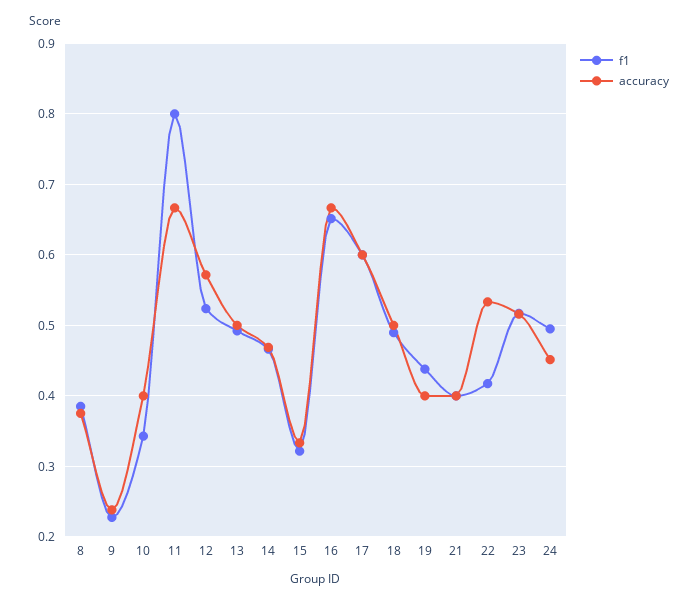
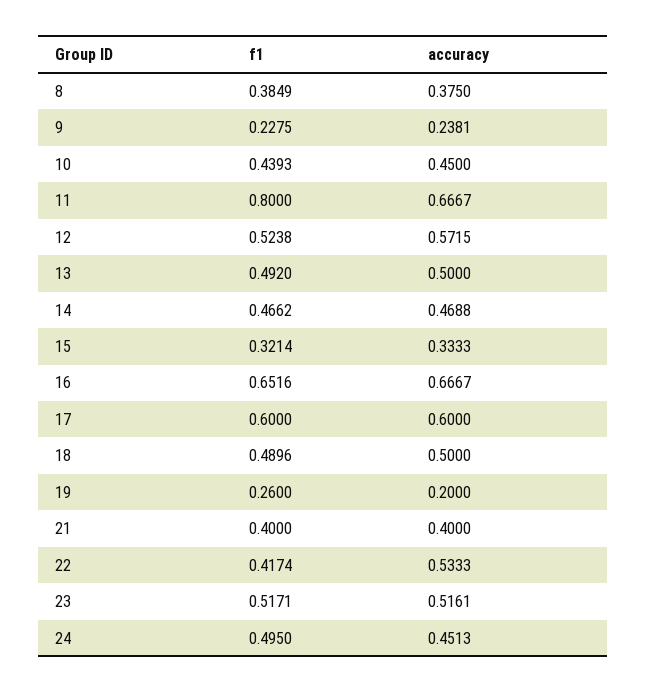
f1, 10: 0.34 -> 0.4393
accuracy, 10: 0.4 -> 0.45
f1, 19: 0.44 -> 0.26
accuracy, 19: 0.4 -> 0.2

